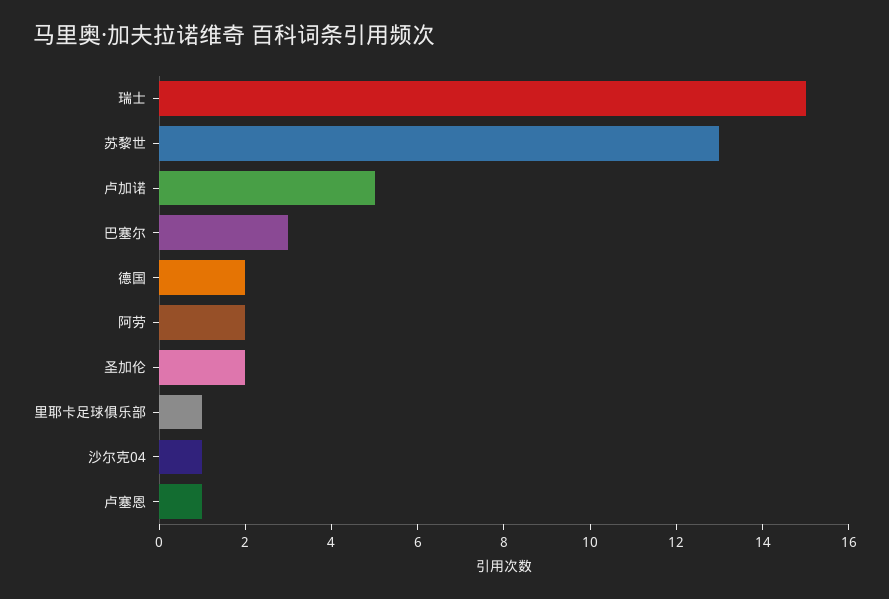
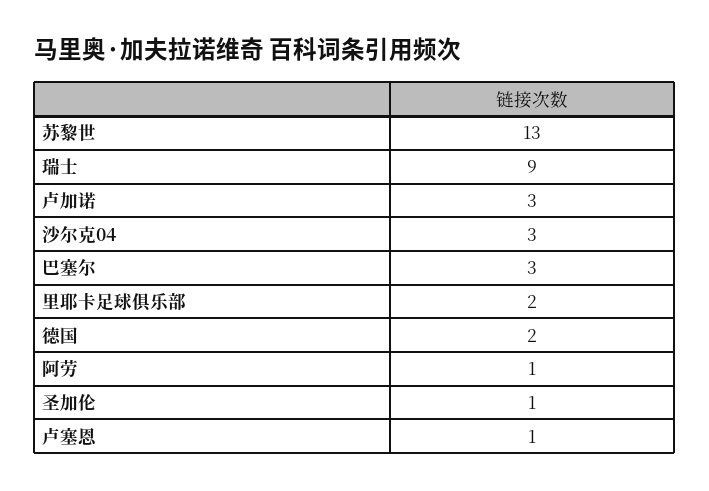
瑞士: 15 -> 9
卢加诺: 5 -> 3
阿劳: 2 -> 1
圣加伦: 2 -> 1
里耶卡足球俱乐部: 1 -> 2
沙尔克04: 1 -> 3

